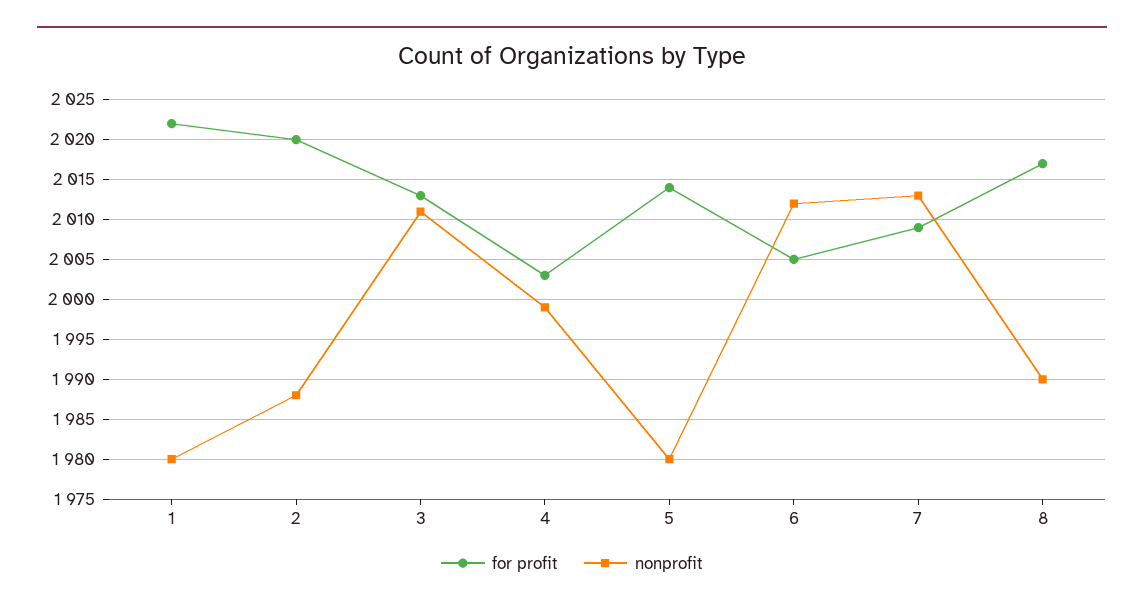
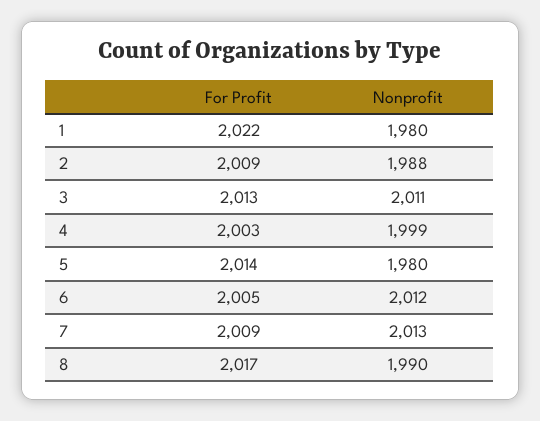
for profit, 2: 2020 -> 2009

